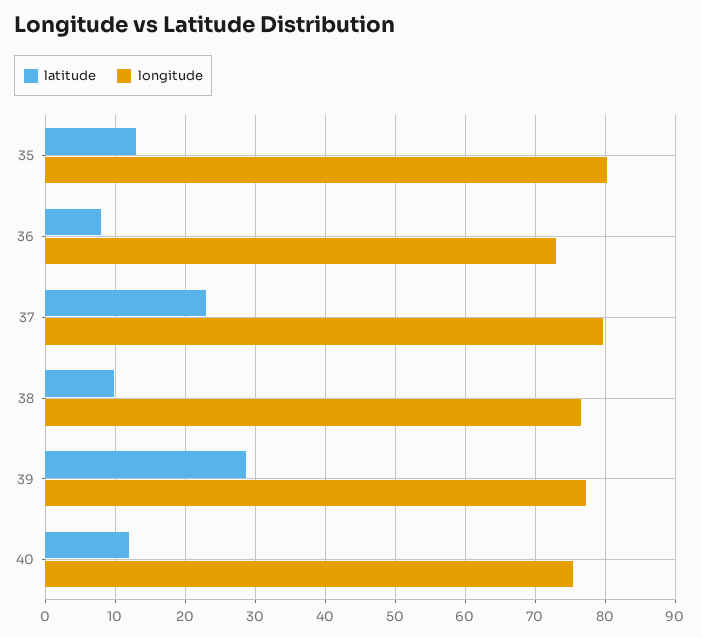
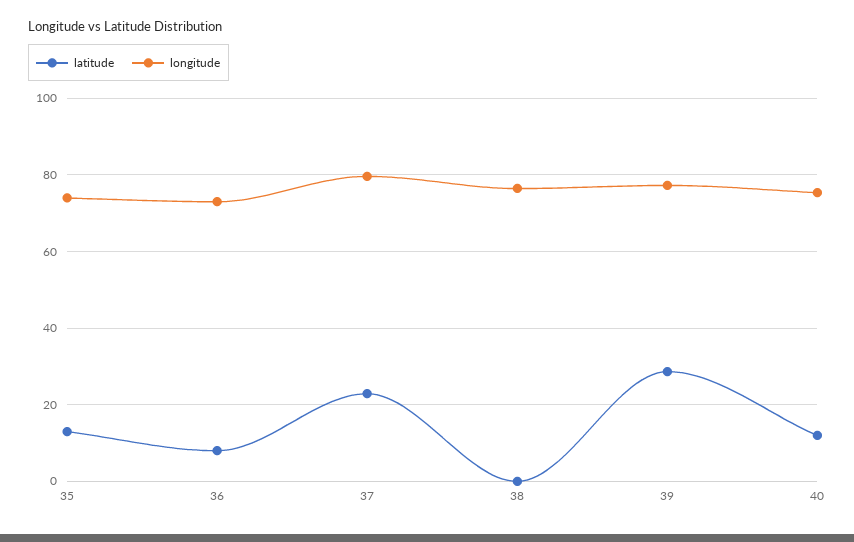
longitude, 35: 80 -> 74
latitude, 38: 10 -> 0

